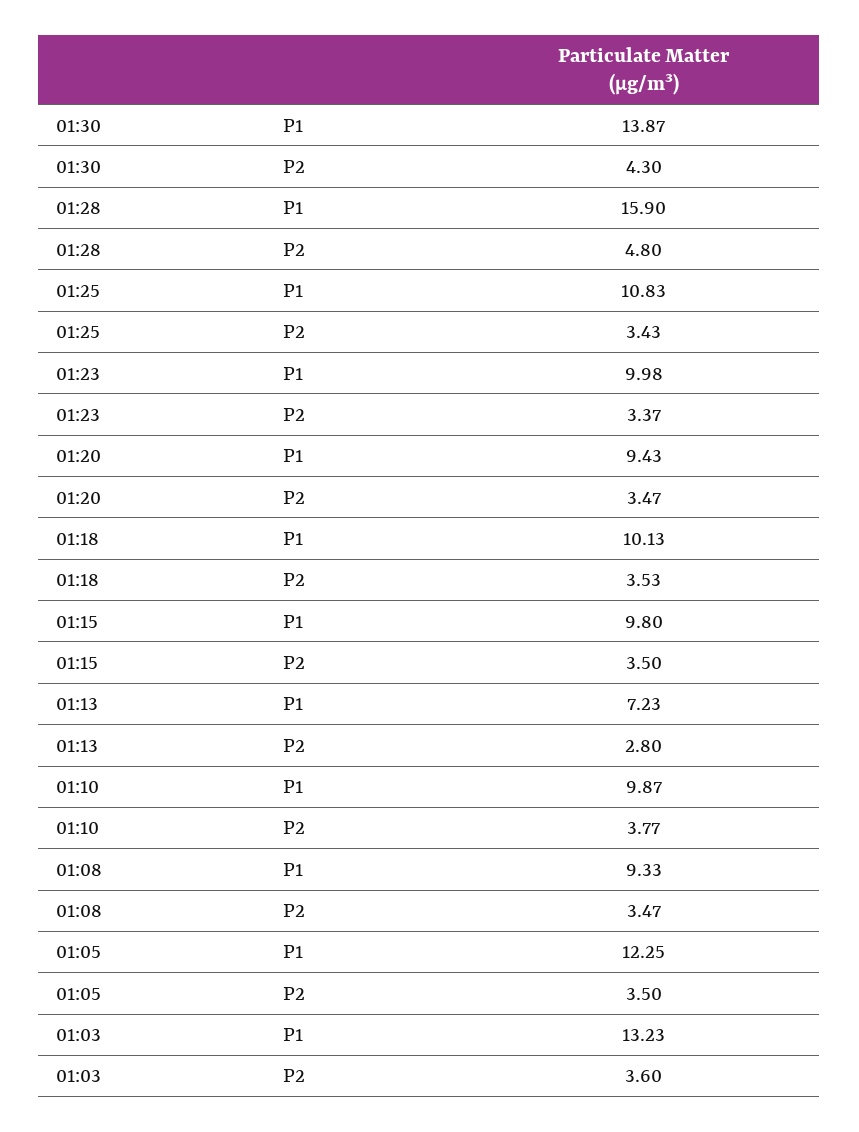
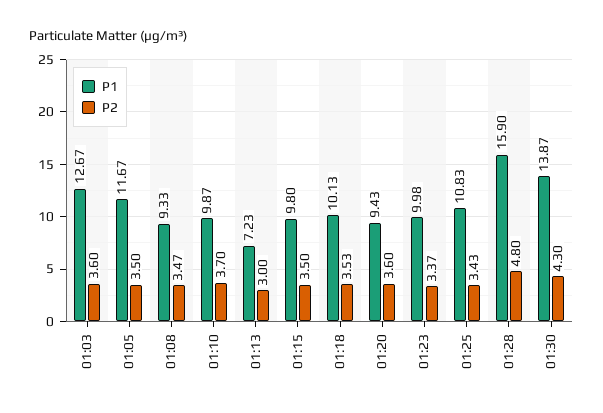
P2, 01:20: 3.47 -> 3.6
P2, 01:13: 2.8 -> 3
P2, 01:10: 3.77 -> 3.7
P1, 01:05: 12.25 -> 11.67
P1, 01:03: 13.23 -> 12.67

